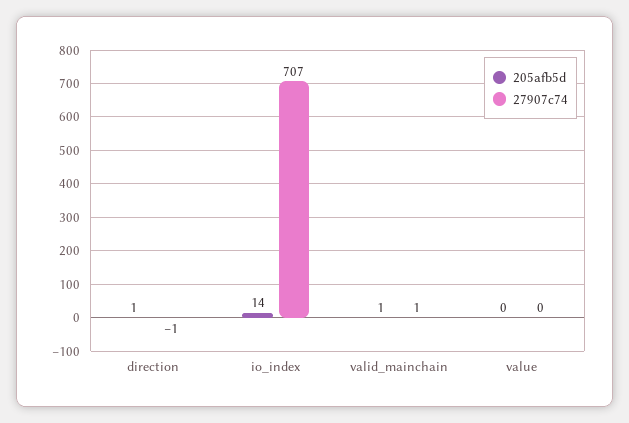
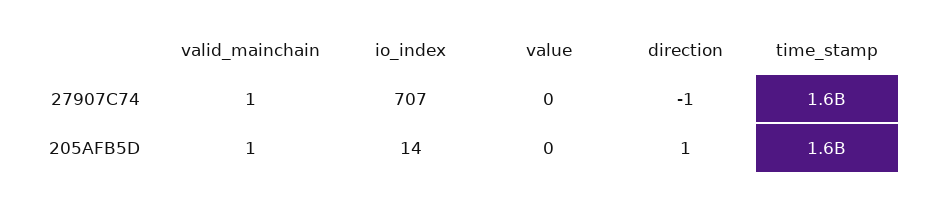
27907c74, time_stamp: none -> 1600000000
205afb5d, time_stamp: none -> 1600000000

